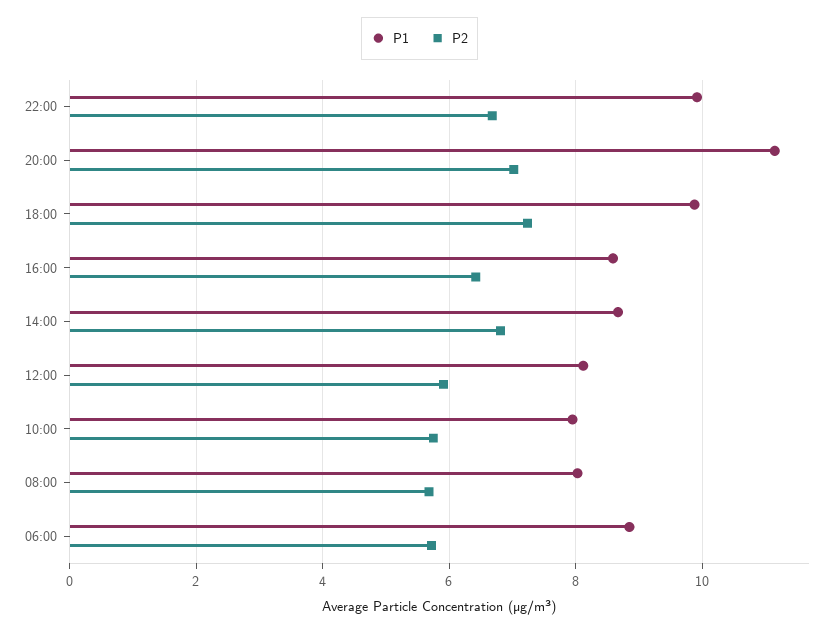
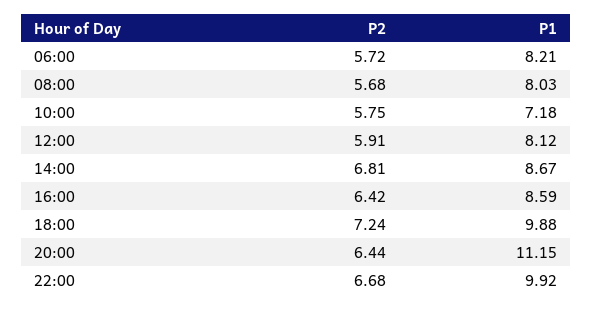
P2, 20:00: 7 -> 6.44
P1, 10:00: 8 -> 7.18
P1, 06:00: 8.8 -> 8.21

